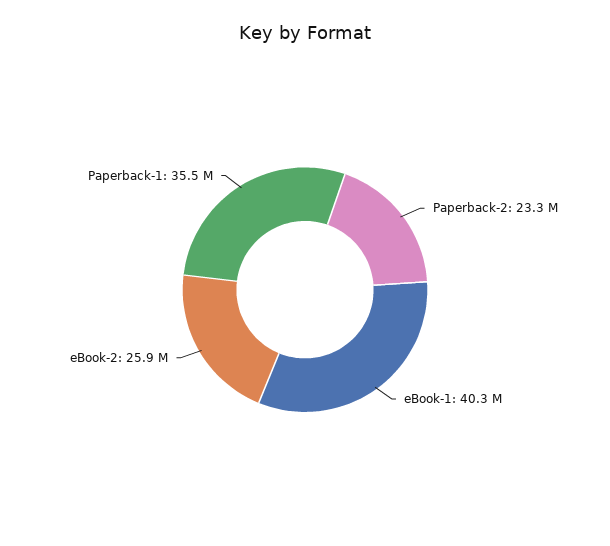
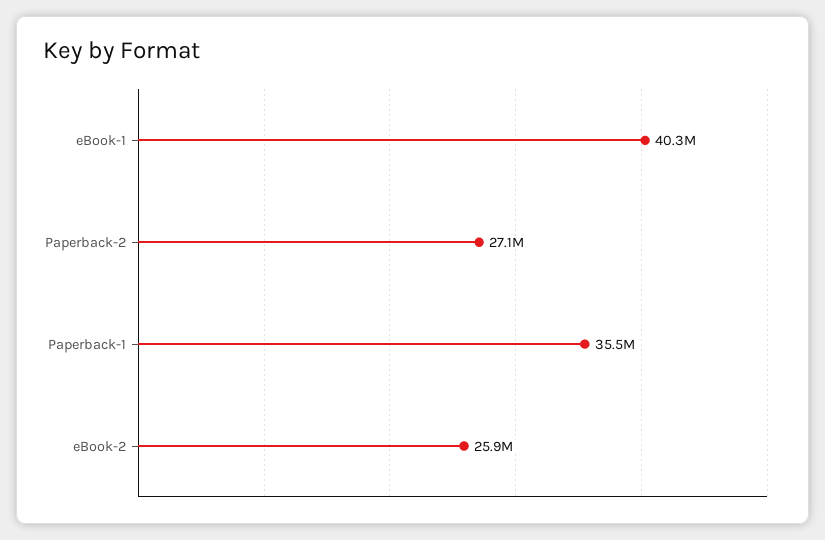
Paperback-2: 23300000 -> 27100000

